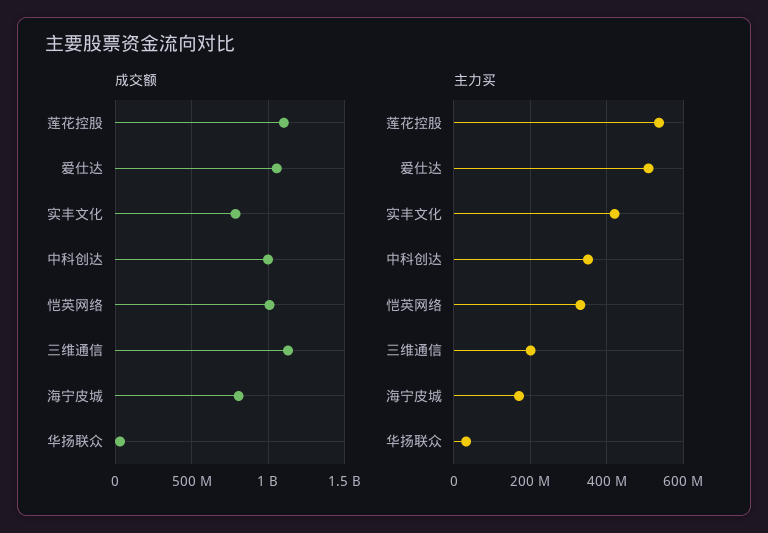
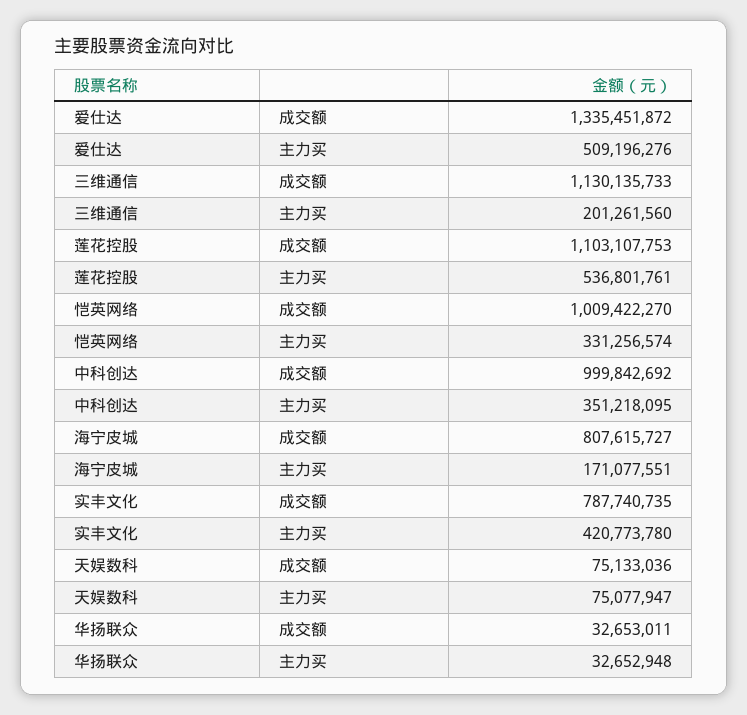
成交额, 爱仕达: 1050000000 -> 1335451872
成交额, 天娱数科: none -> 75133036
主力买, 天娱数科: none -> 75077947

